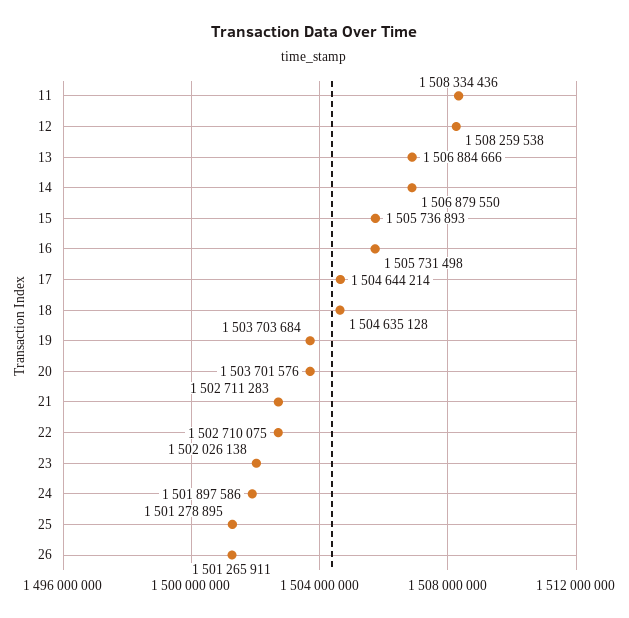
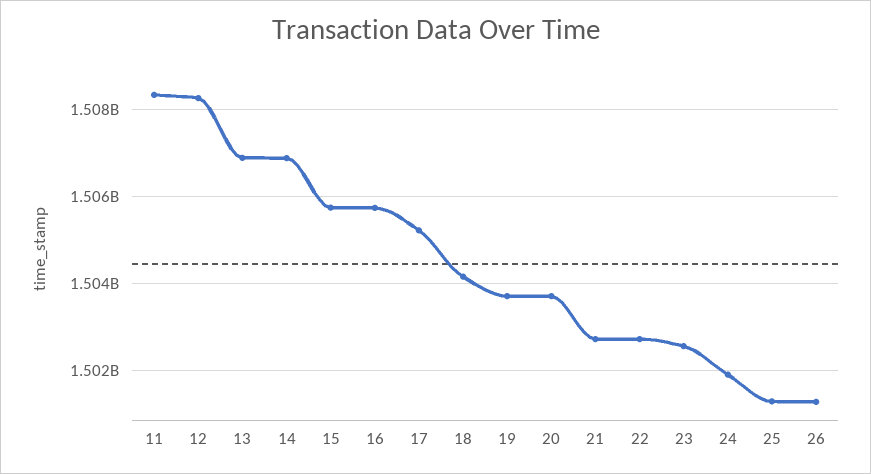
17: 1504644214 -> 1505200000
18: 1504635128 -> 1504200000
23: 1502026138 -> 1502600000

